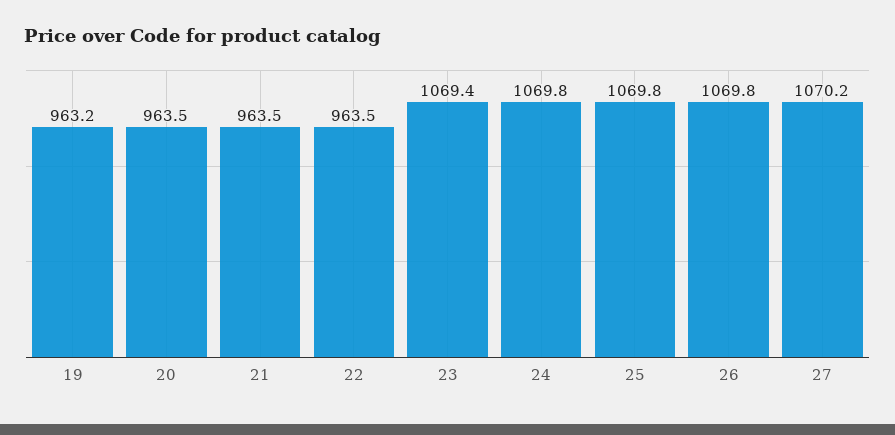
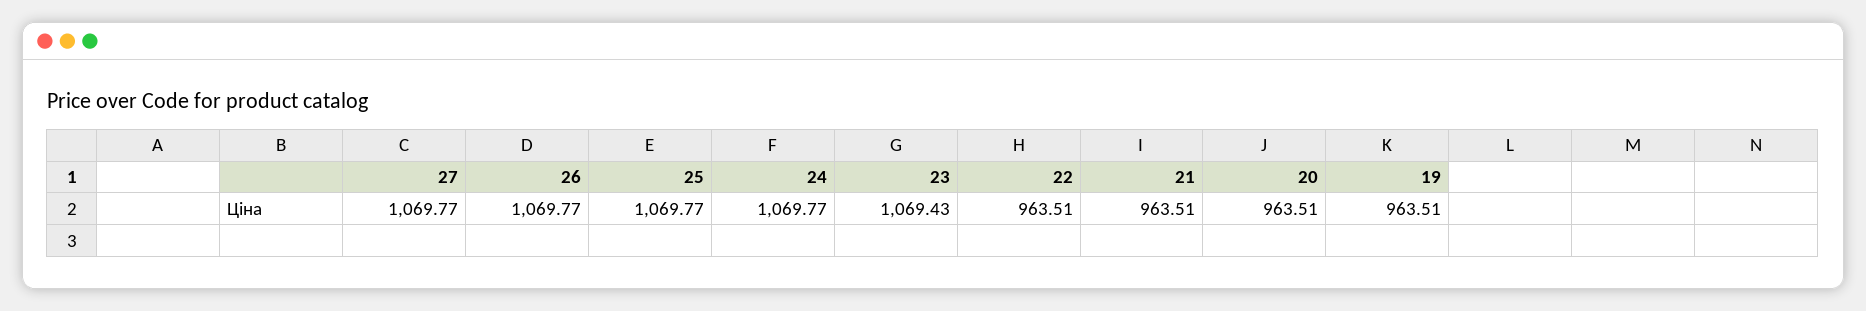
19: 963.2 -> 963.51
27: 1070.2 -> 1069.77

